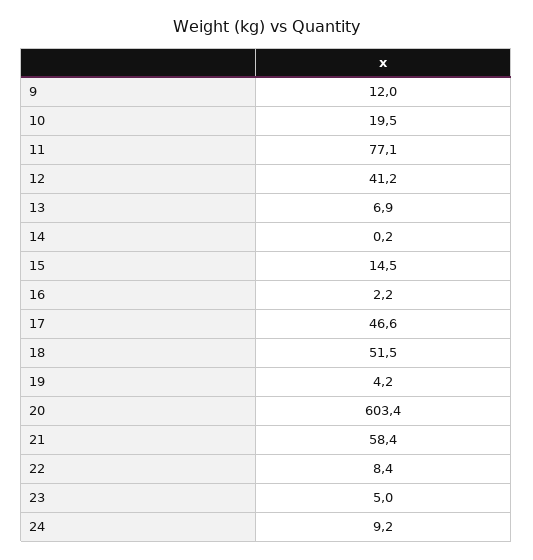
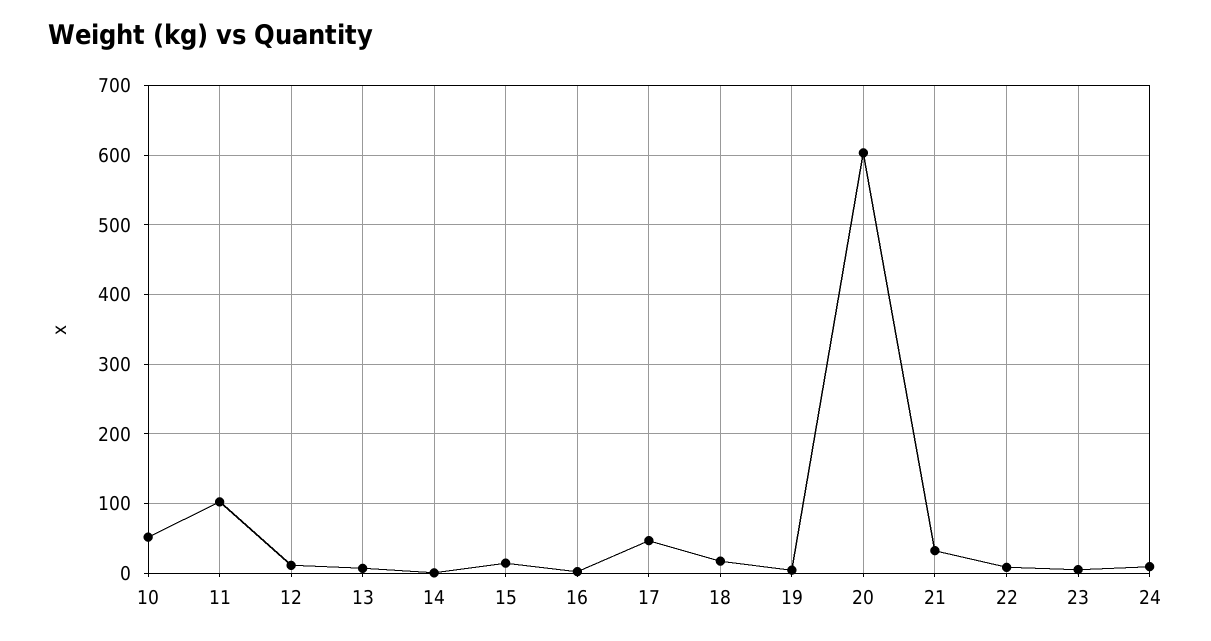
9: 12 -> none
10: 19.5 -> 50
11: 77.1 -> 100
12: 41.2 -> 10
18: 51.5 -> 20
21: 58.4 -> 30

